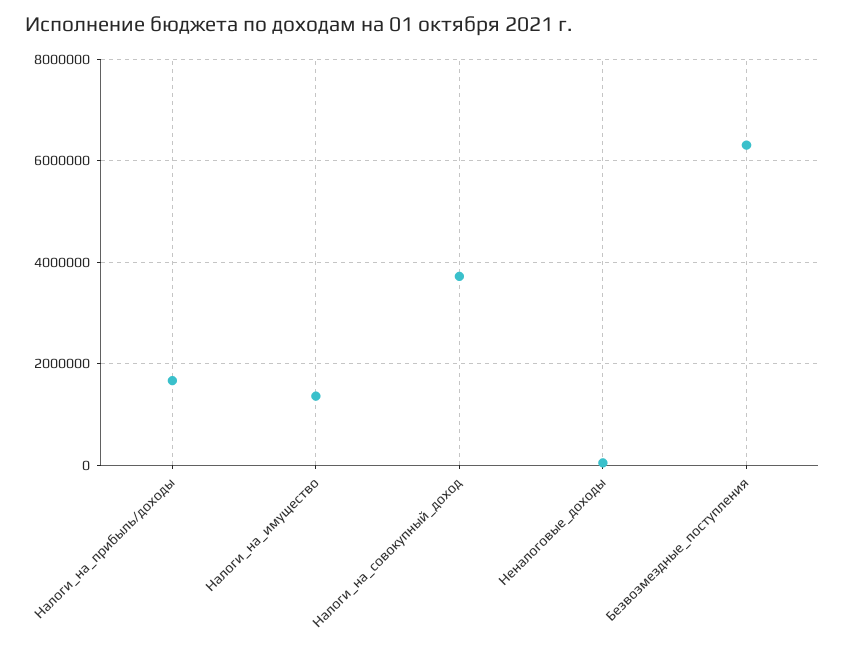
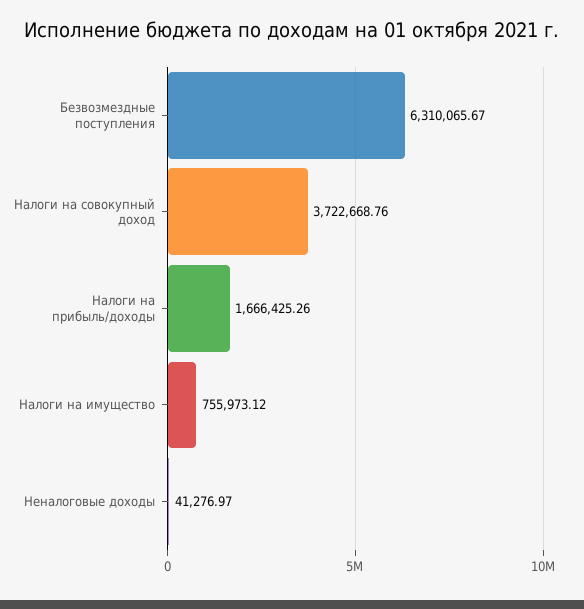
Налоги_на_имущество: 1400000 -> 755973.12

